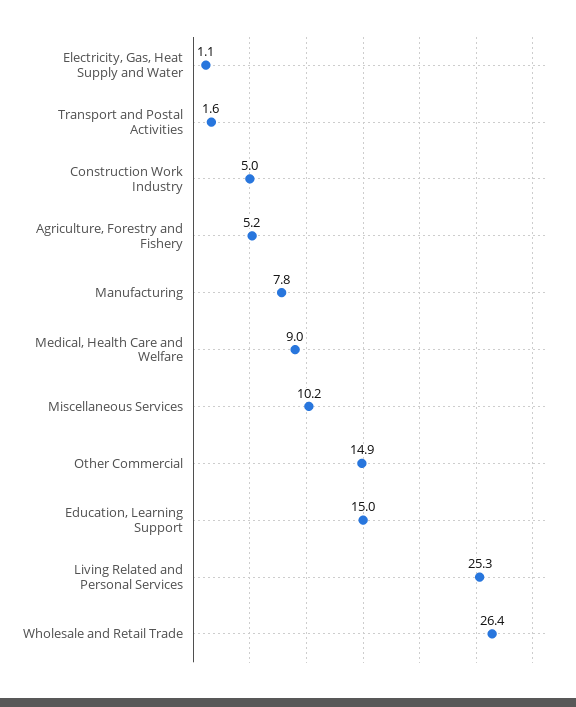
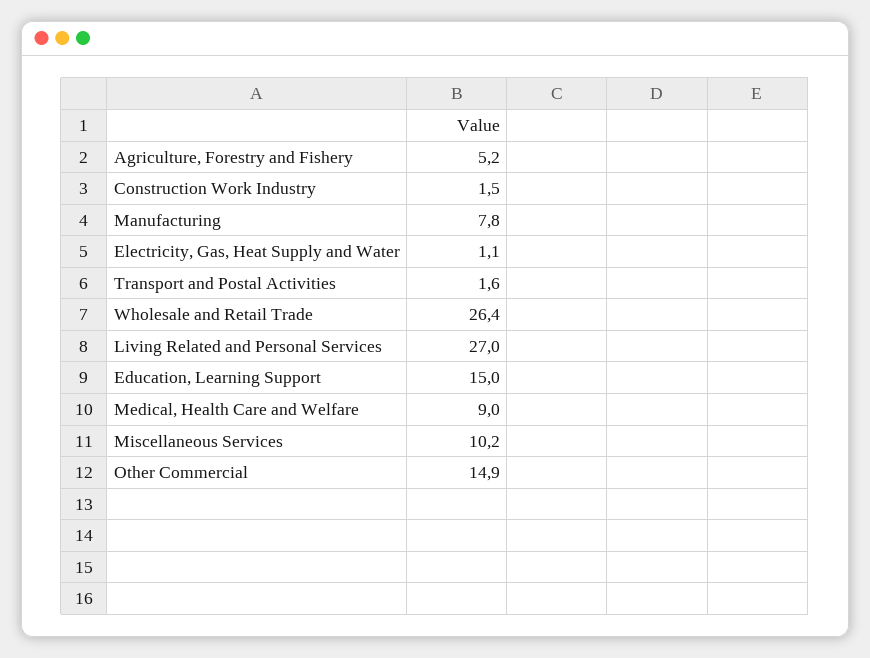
Construction Work Industry: 5 -> 1.5
Living Related and Personal Services: 25.3 -> 27

